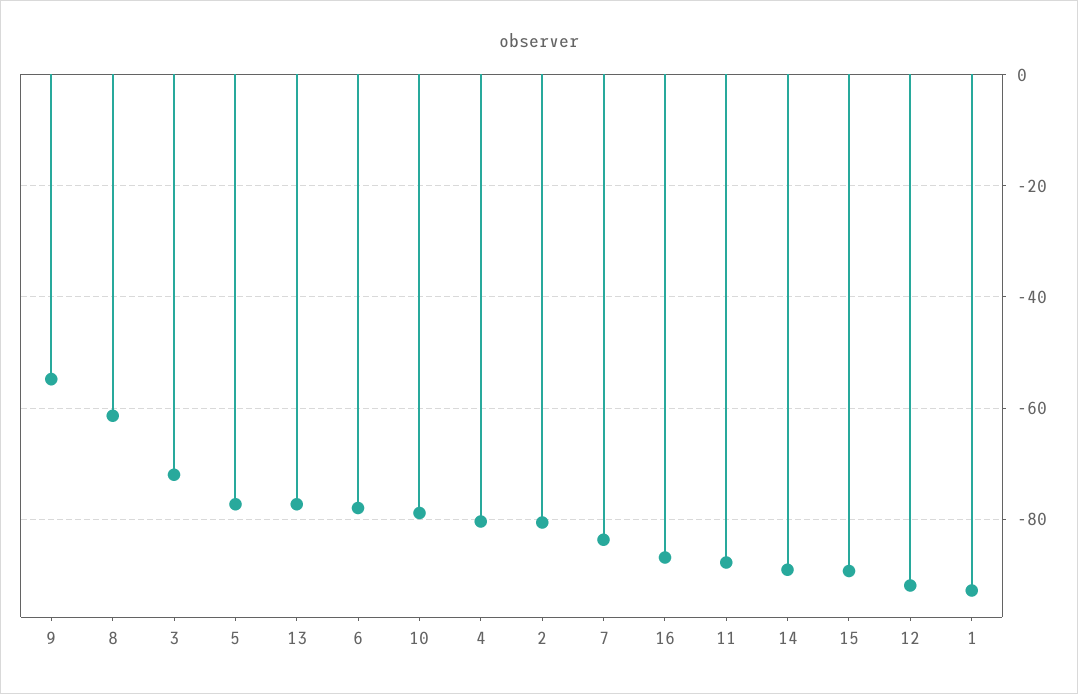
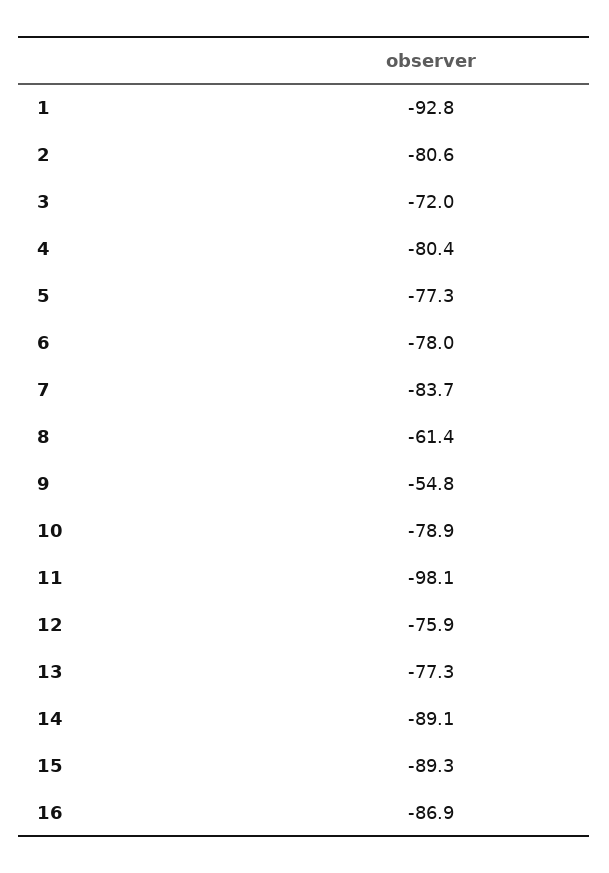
11: -88 -> -98.1
12: -92 -> -75.9

